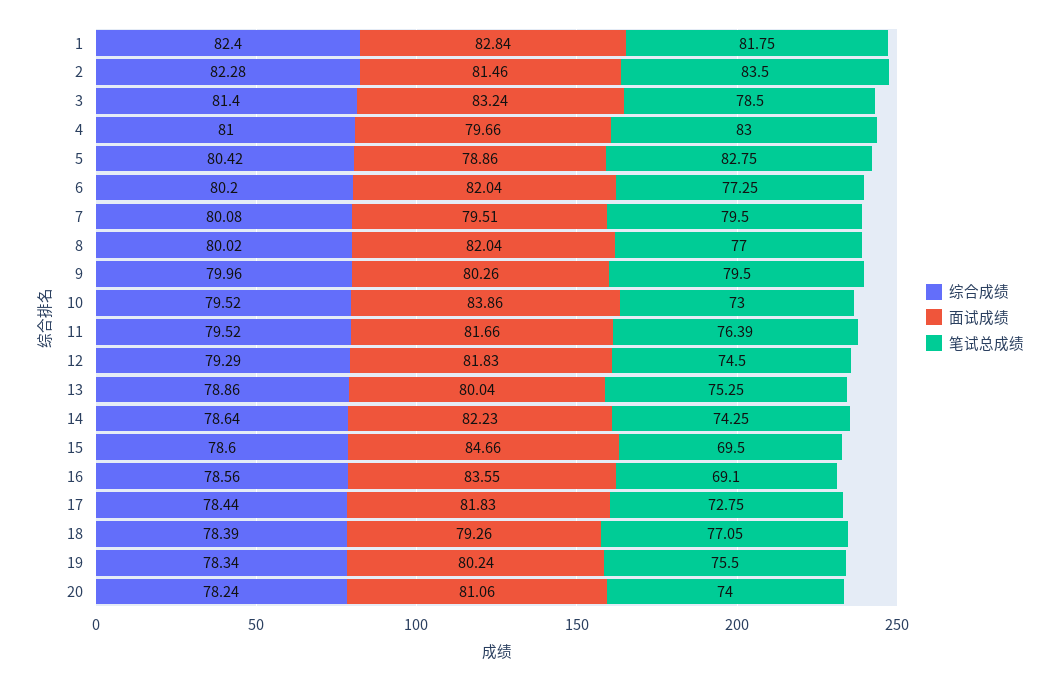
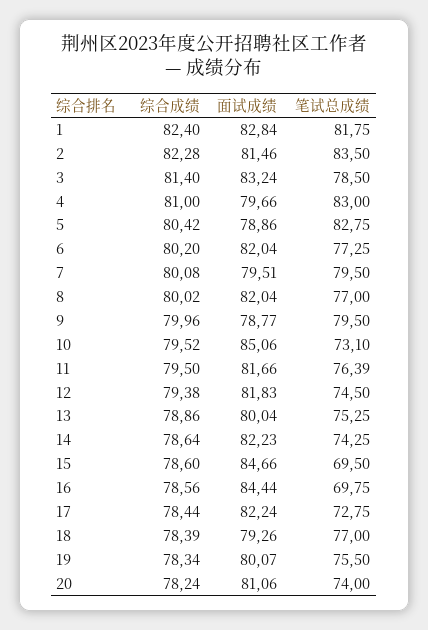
面试成绩, 9: 80.26 -> 78.77
面试成绩, 10: 83.86 -> 85.06
笔试总成绩, 10: 73 -> 73.1
综合成绩, 11: 79.52 -> 79.5
综合成绩, 12: 79.29 -> 79.38
面试成绩, 16: 83.55 -> 84.44
笔试总成绩, 16: 69.1 -> 69.75
面试成绩, 17: 81.83 -> 82.24
笔试总成绩, 18: 77.05 -> 77
面试成绩, 19: 80.24 -> 80.07

